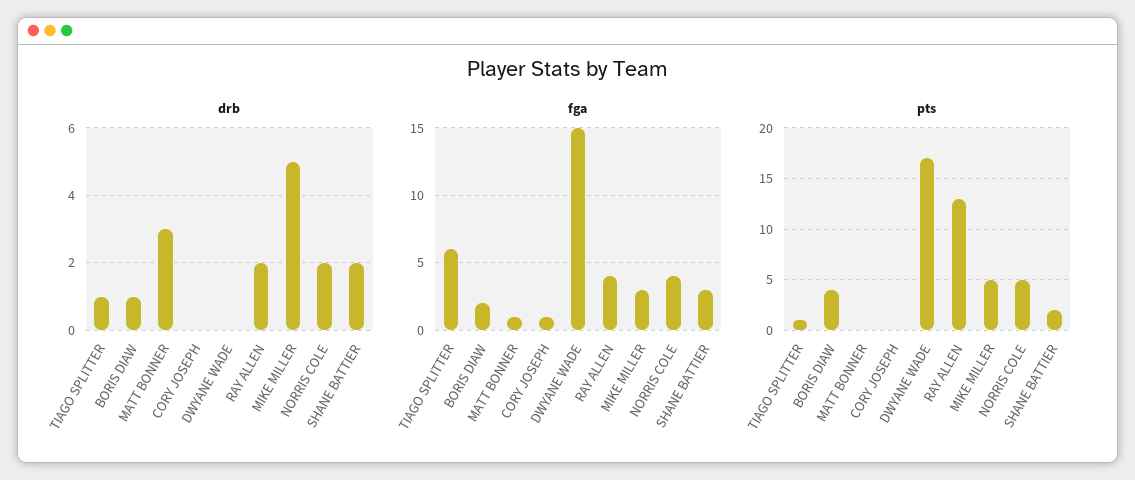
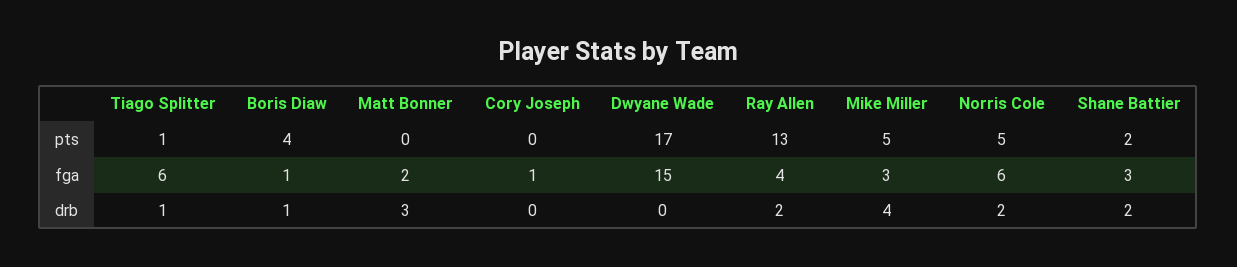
drb, MIKE MILLER: 5 -> 4
fga, BORIS DIAW: 2 -> 1
fga, MATT BONNER: 1 -> 2
fga, NORRIS COLE: 4 -> 6

